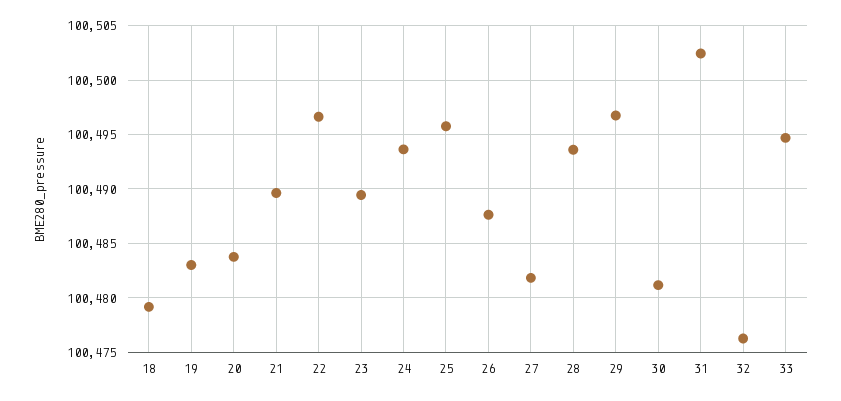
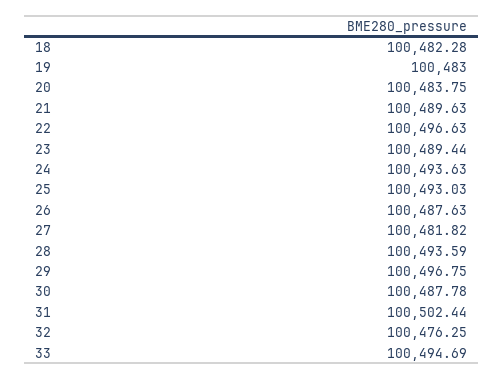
18: 100479 -> 100482.28
25: 100496 -> 100493.03
30: 100481 -> 100487.78

